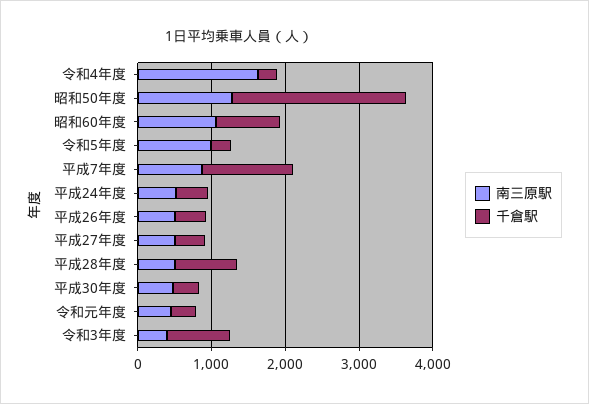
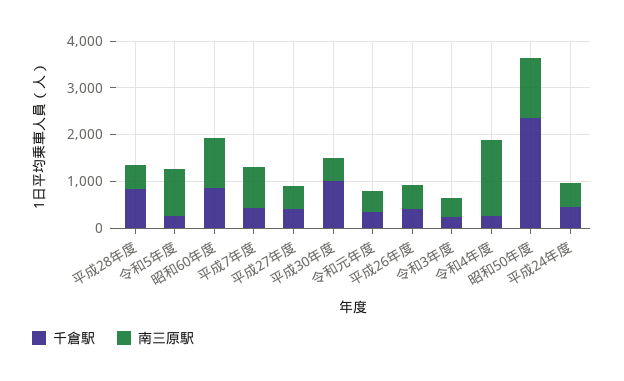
千倉駅, 平成7年度: 1200 -> 400
千倉駅, 平成30年度: 400 -> 1000
千倉駅, 令和3年度: 800 -> 200

